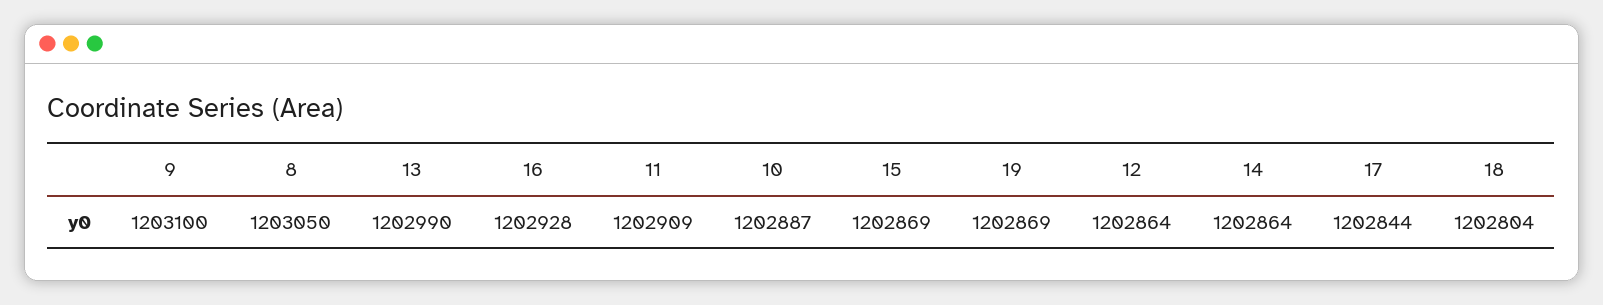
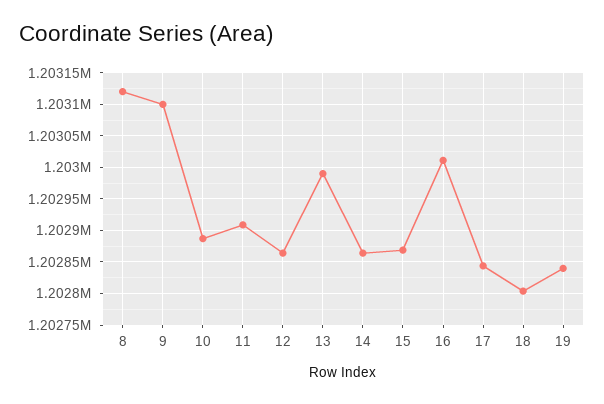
8: 1203050 -> 1203120
16: 1202928 -> 1203010
19: 1202869 -> 1202840

